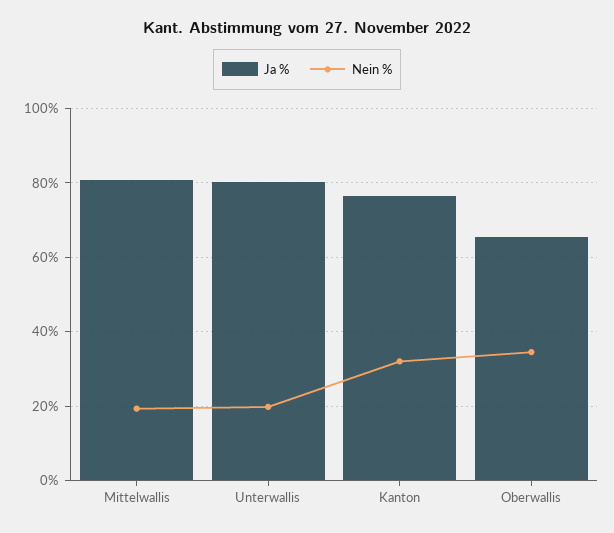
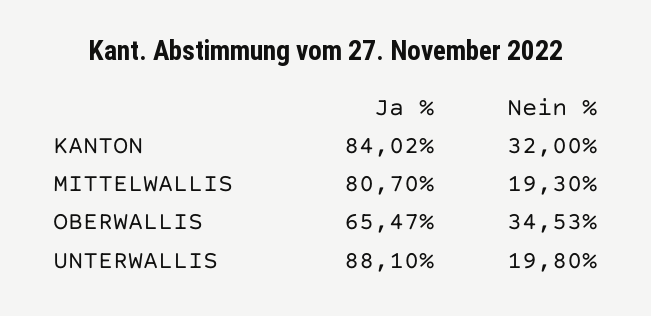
Ja %, Unterwallis: 80 -> 88.1
Ja %, Kanton: 76 -> 84.02

